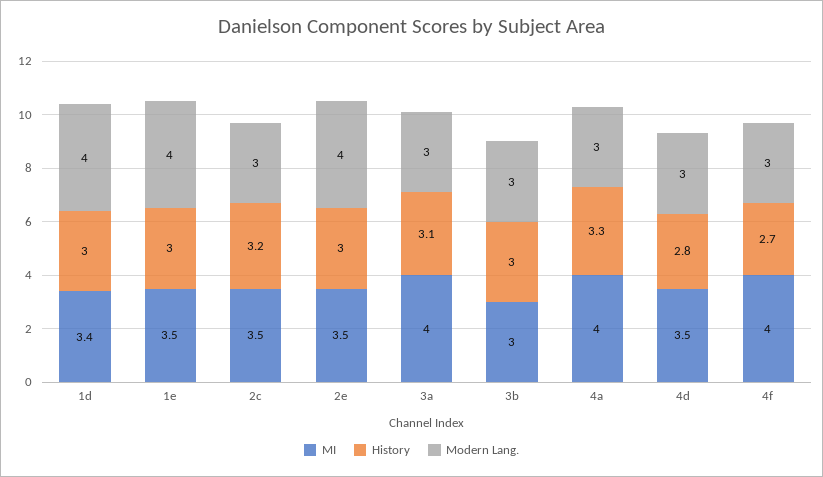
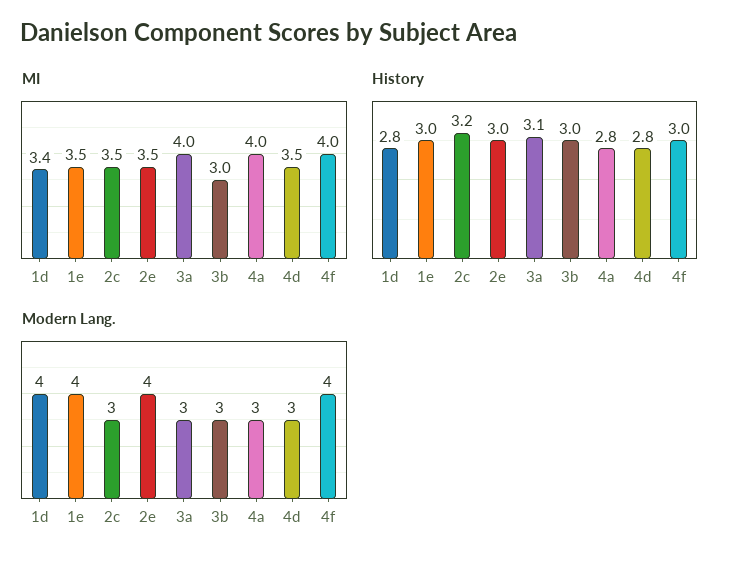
History, 1d: 3 -> 2.8
History, 4a: 3.3 -> 2.8
History, 4f: 2.7 -> 3
Modern Lang., 4f: 3 -> 4

